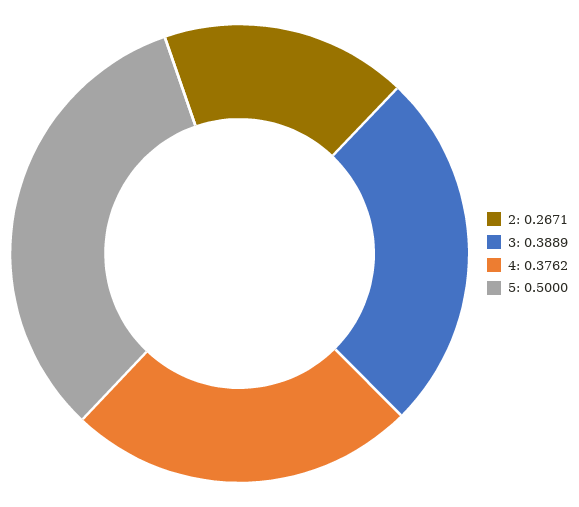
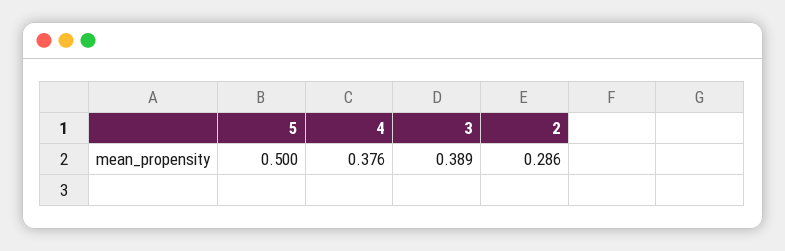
2: 0.2671 -> 0.286

